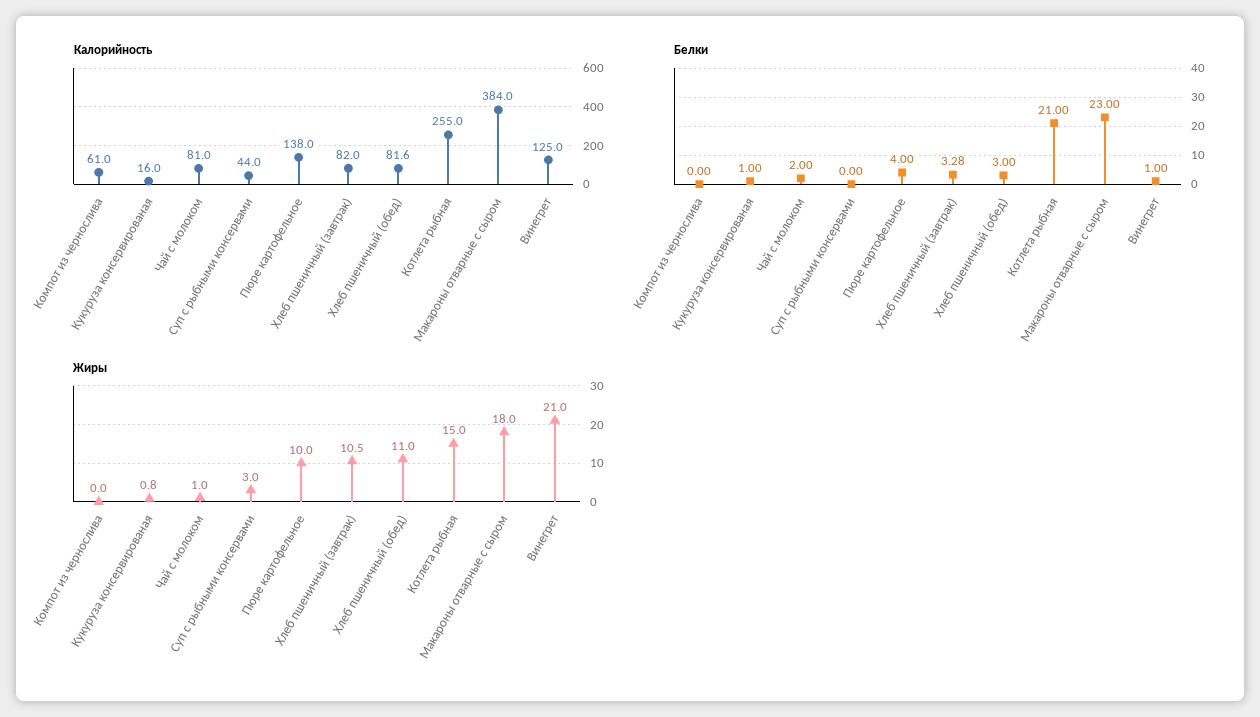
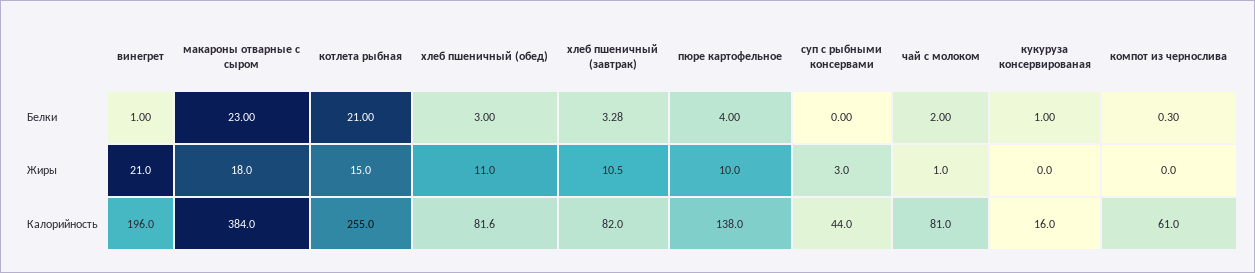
Калорийность, Винегрет: 125 -> 196
Белки, Компот из чернослива: 0 -> 0.3
Жиры, Кукуруза консервированая: 0.8 -> 0

